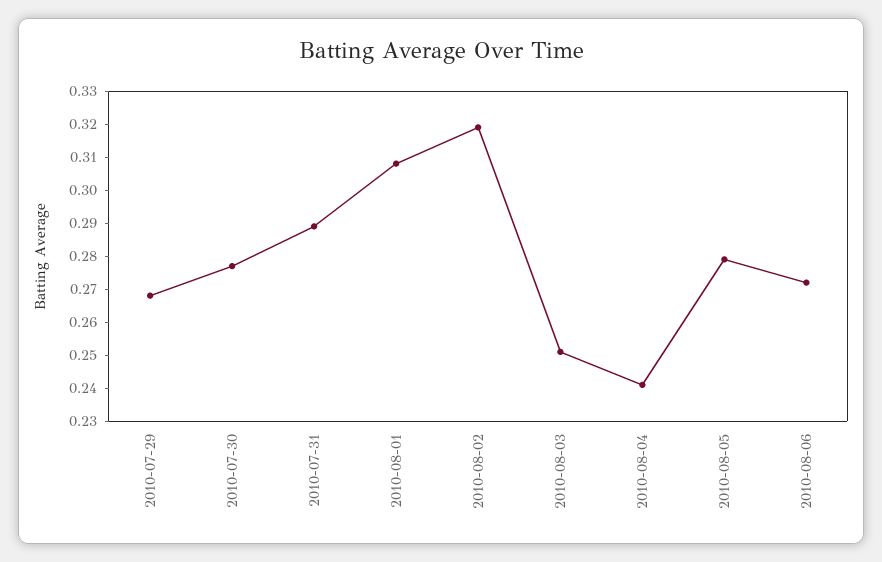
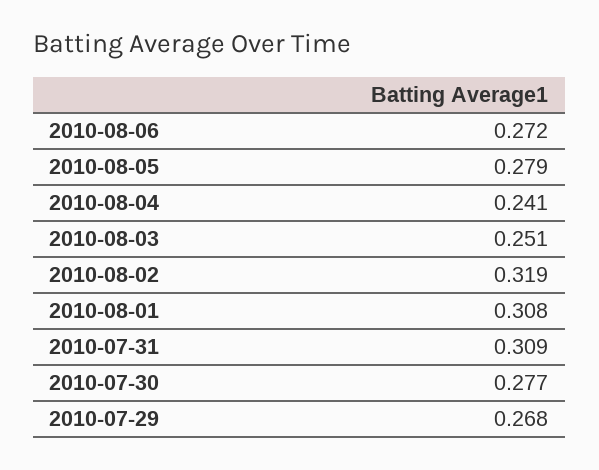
2010-07-31: 0.29 -> 0.309

